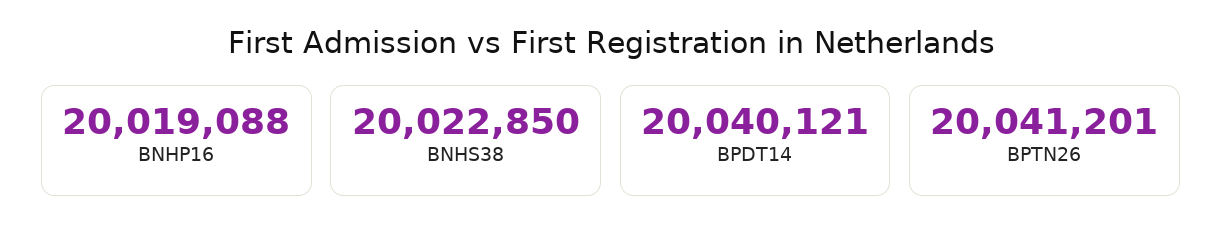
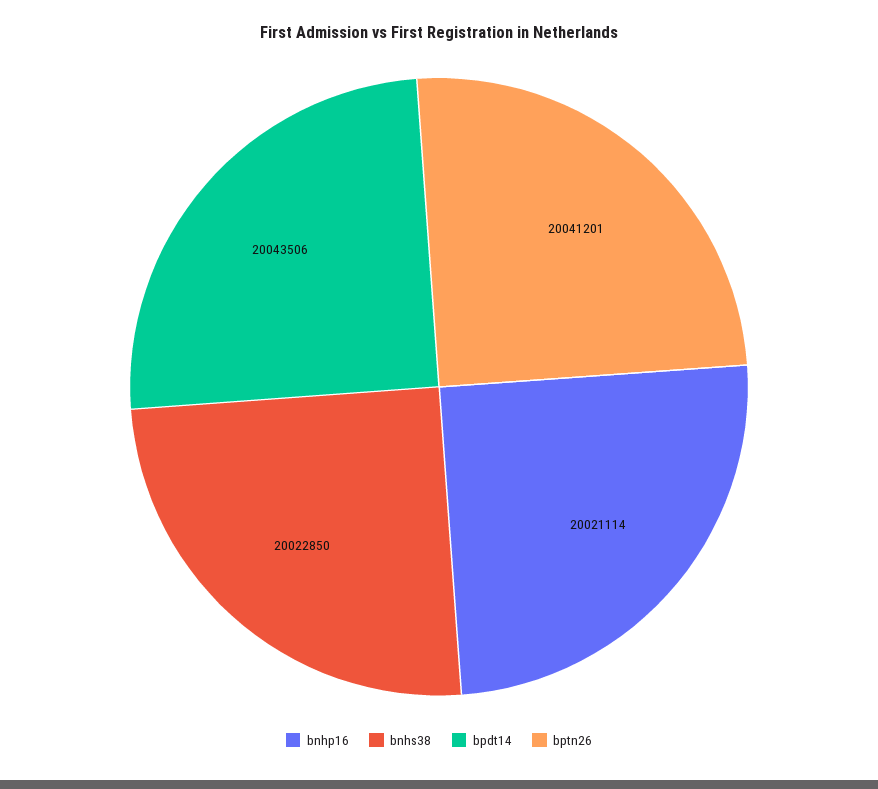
BNHP16: 20019088 -> 20021114
BPDT14: 20040121 -> 20043506

